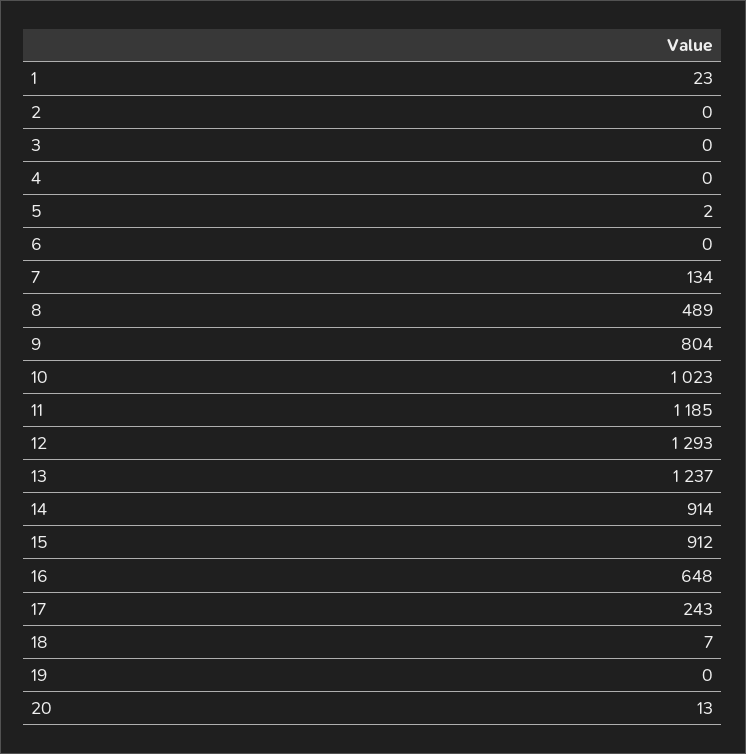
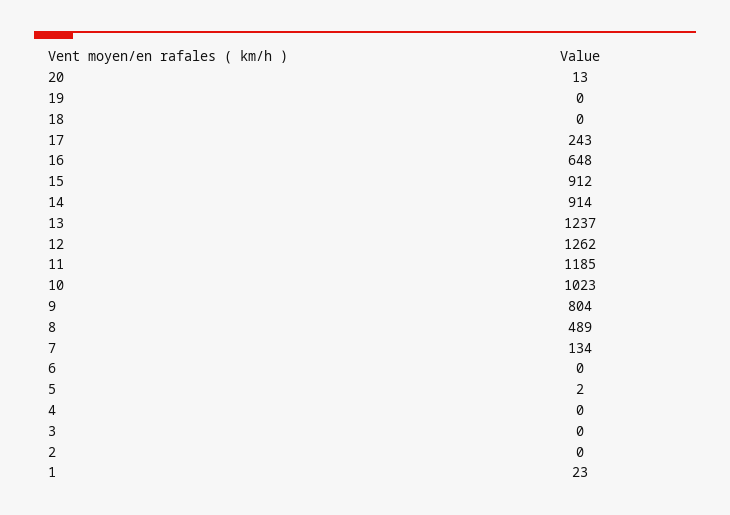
12: 1293 -> 1262
18: 7 -> 0

